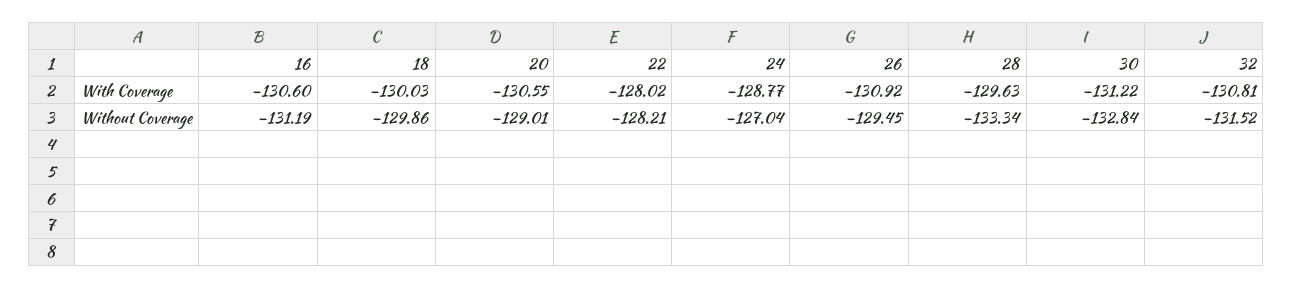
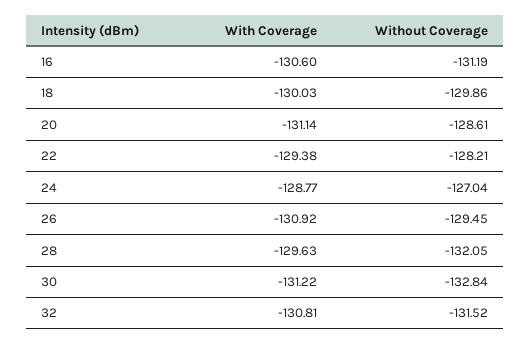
20, With Coverage: -130.55 -> -131.14
22, With Coverage: -128.02 -> -129.38
20, Without Coverage: -129.01 -> -128.61
28, Without Coverage: -133.34 -> -132.05

